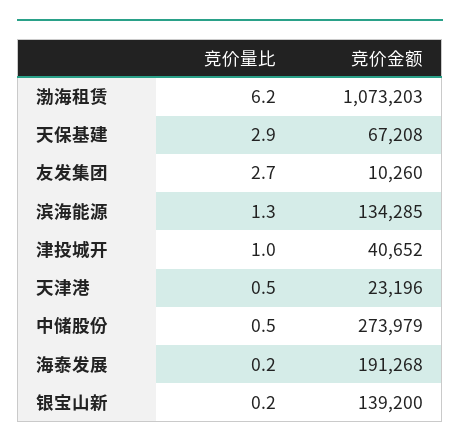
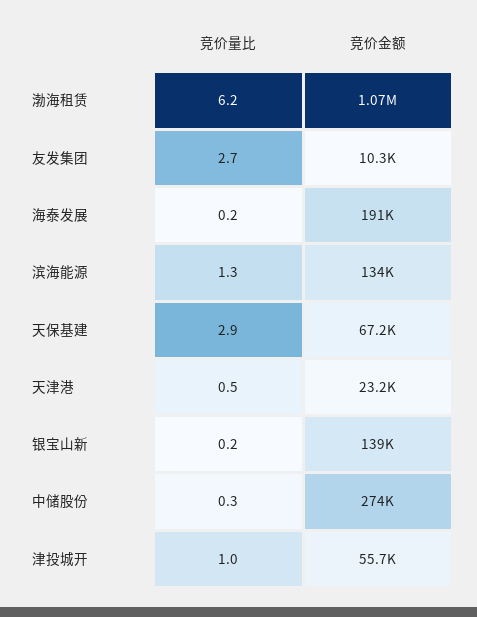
竞价金额, 津投城开: 40652 -> 55700
竞价量比, 中储股份: 0.5 -> 0.3

